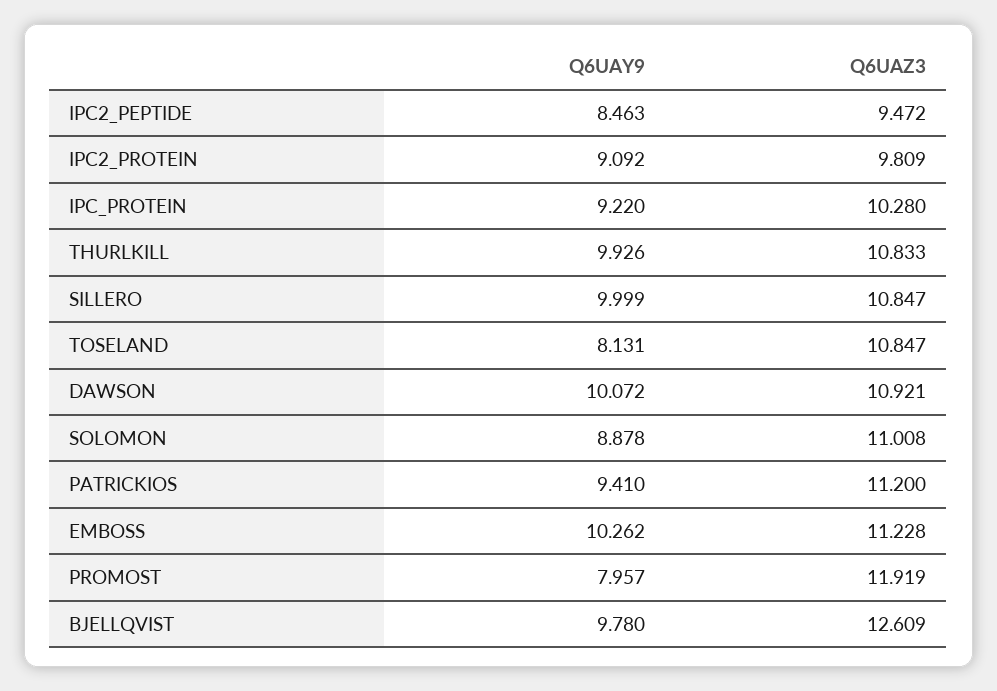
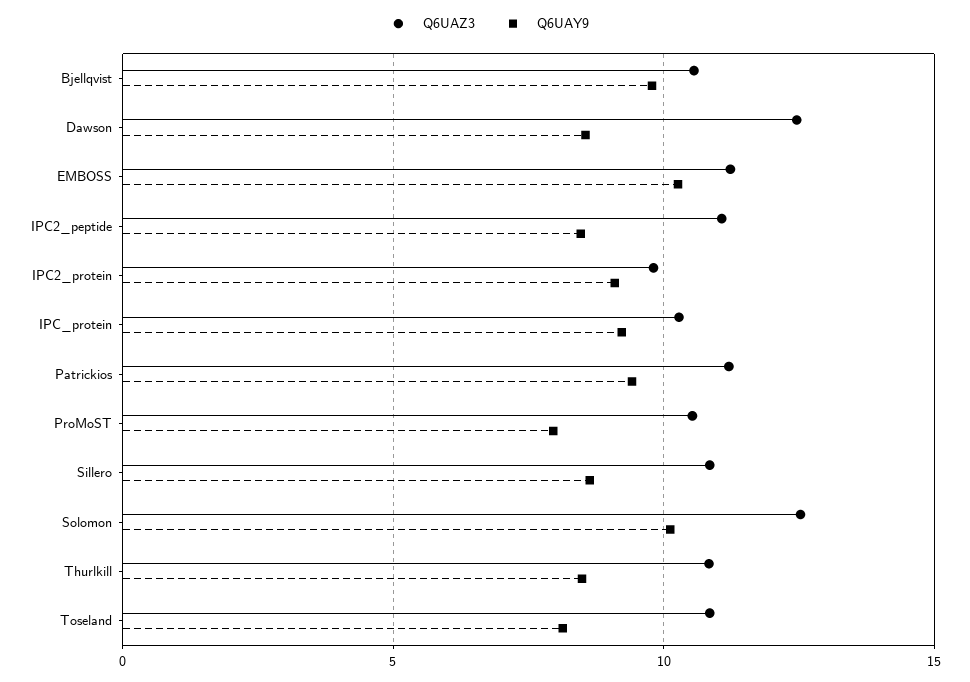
Q6UAZ3, IPC2_PEPTIDE: 9.472 -> 11
Q6UAY9, THURLKILL: 9.926 -> 8.5
Q6UAY9, SILLERO: 9.999 -> 8.5
Q6UAY9, DAWSON: 10.072 -> 8.5
Q6UAZ3, DAWSON: 10.921 -> 12.5
Q6UAY9, SOLOMON: 8.878 -> 10
Q6UAZ3, SOLOMON: 11.008 -> 12.5
Q6UAZ3, PROMOST: 11.919 -> 10.5
Q6UAZ3, BJELLQVIST: 12.609 -> 10.5

